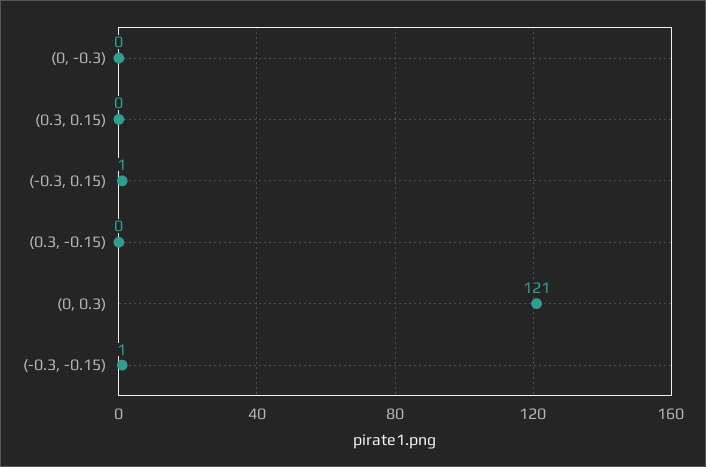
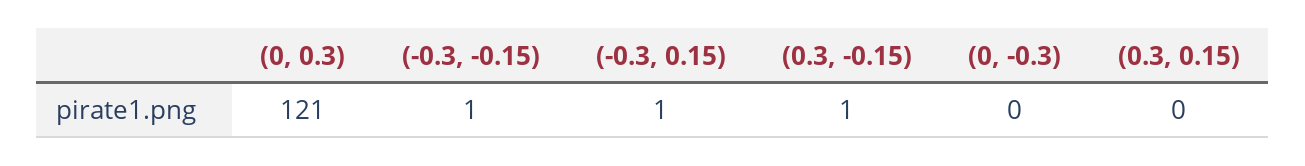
(0.3, -0.15): 0 -> 1

